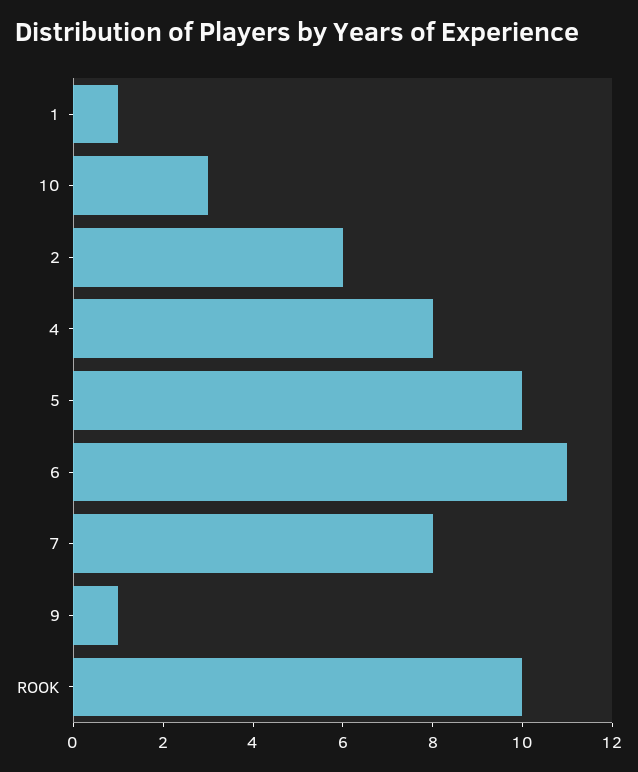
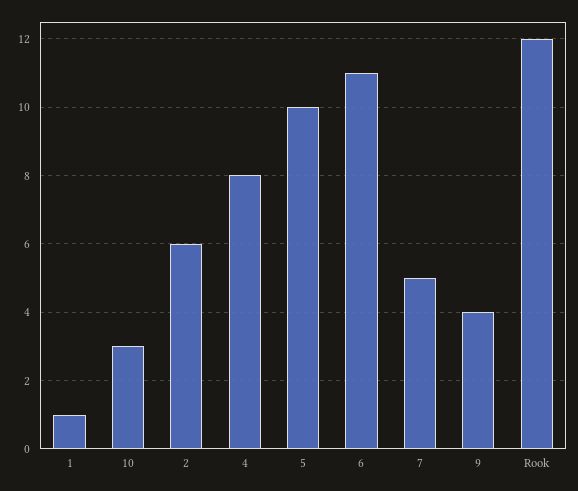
7: 8 -> 5
9: 1 -> 4
ROOK: 10 -> 12

